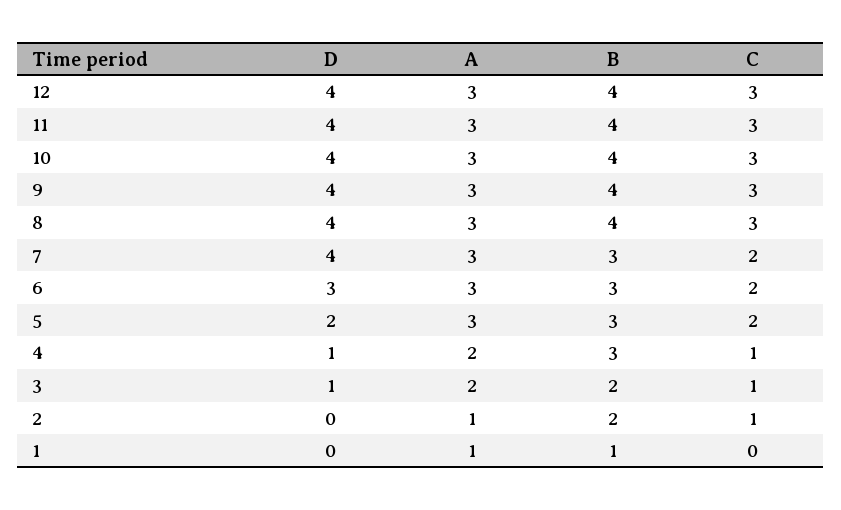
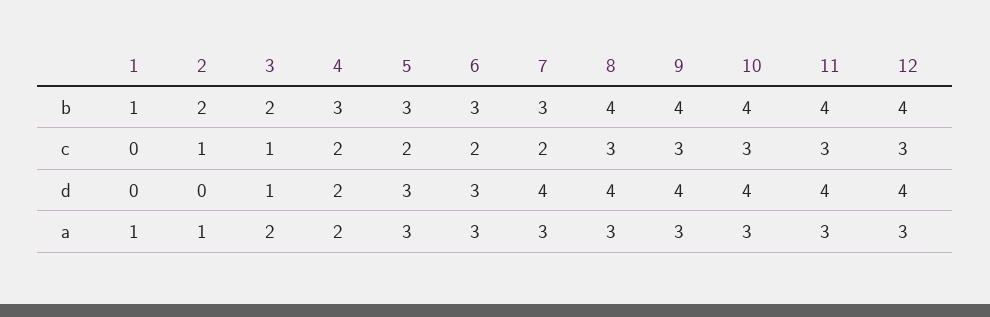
D, 5: 2 -> 3
D, 4: 1 -> 2
C, 4: 1 -> 2

